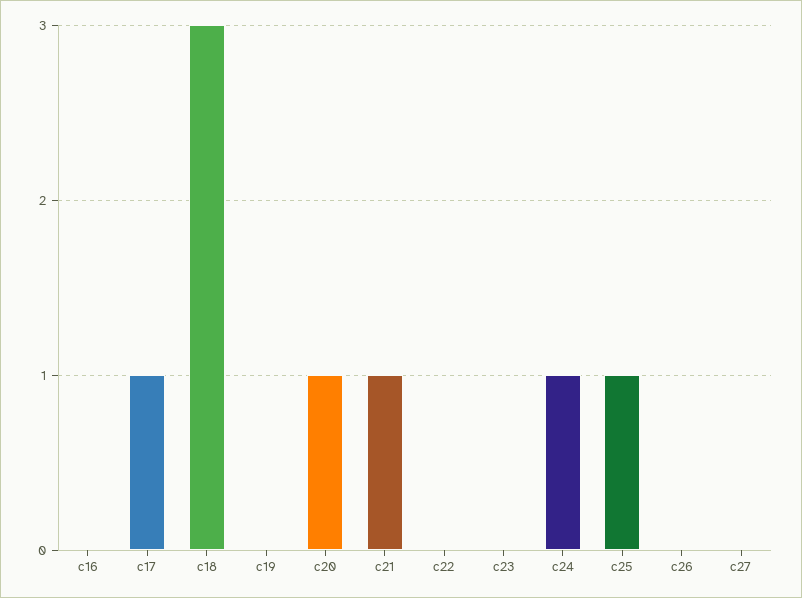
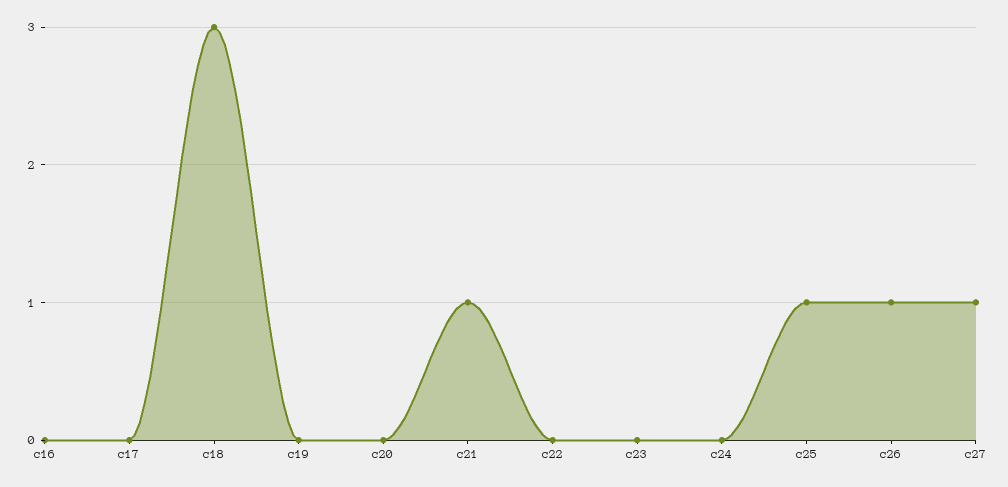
c17: 1 -> 0
c20: 1 -> 0
c24: 1 -> 0
c26: 0 -> 1
c27: 0 -> 1

